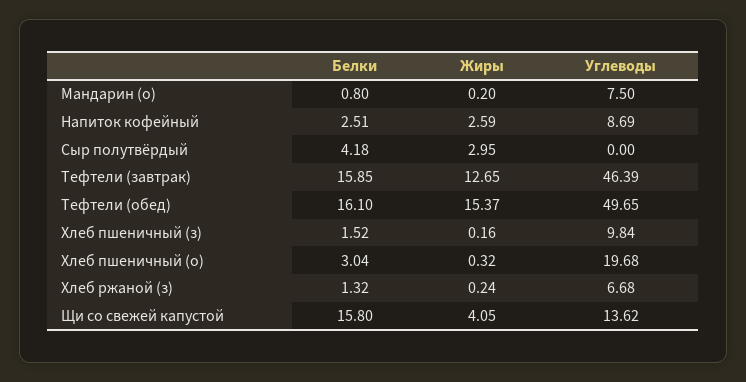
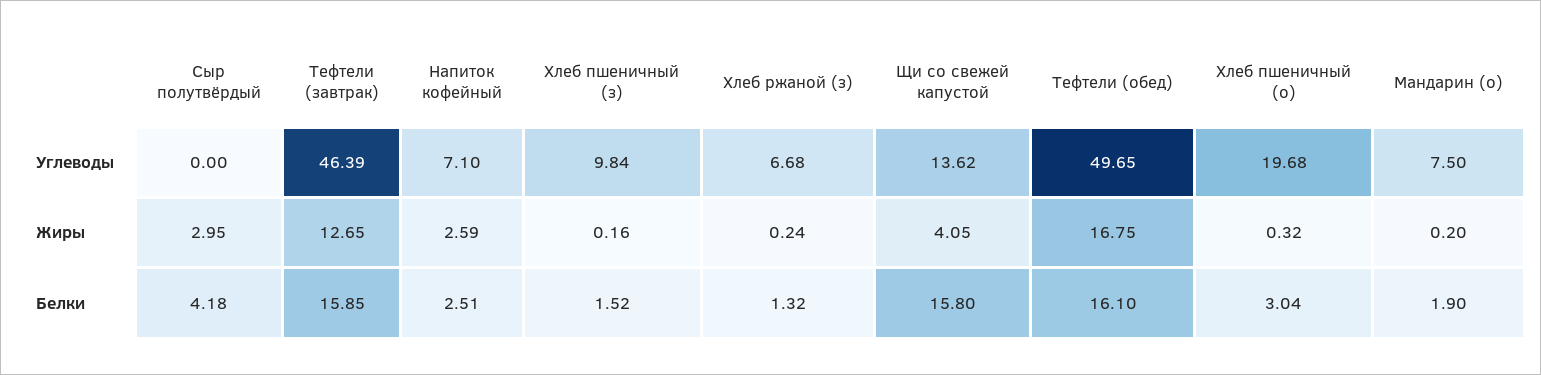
Белки, Мандарин (о): 0.8 -> 1.9
Углеводы, Напиток кофейный: 8.69 -> 7.1
Жиры, Тефтели (обед): 15.37 -> 16.75

